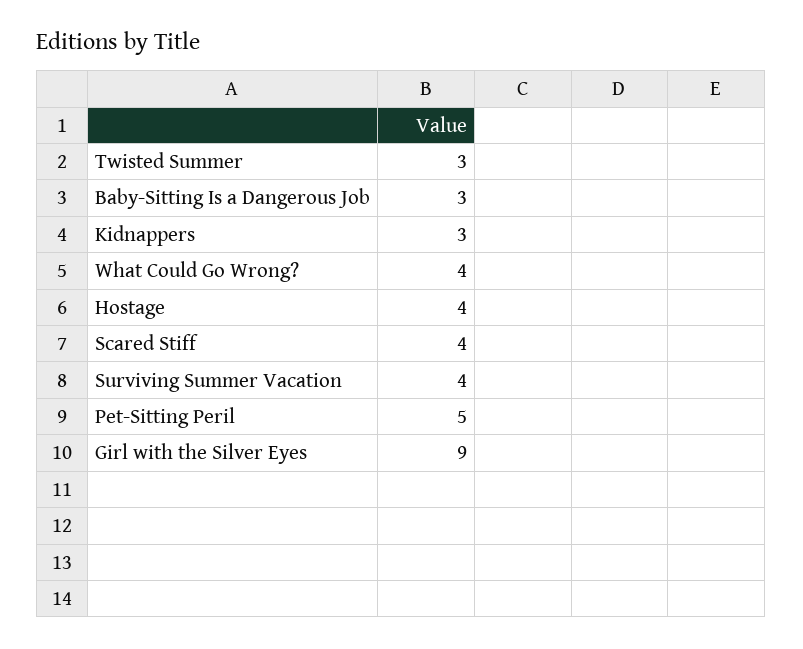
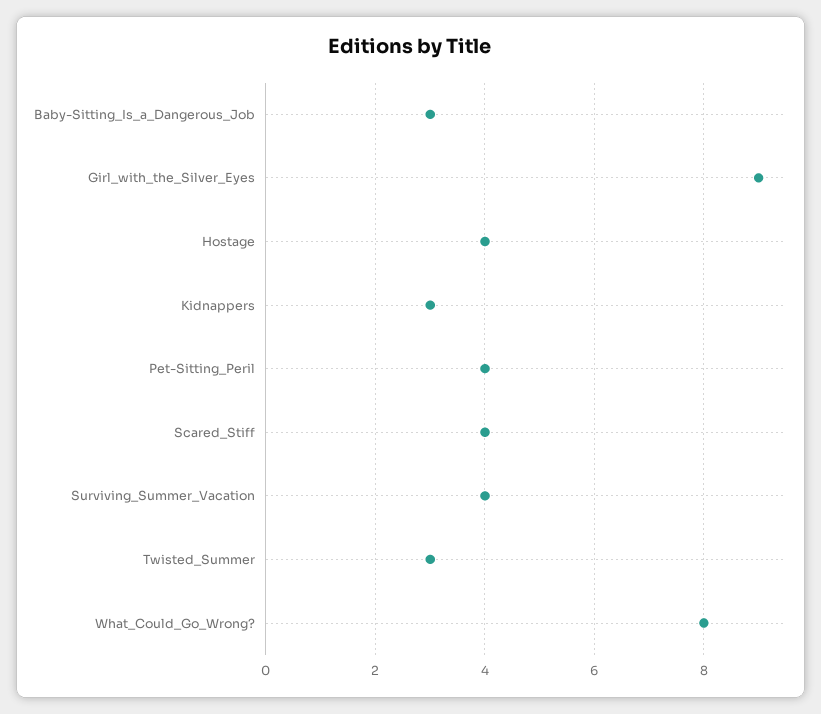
What Could Go Wrong?: 4 -> 8
Pet-Sitting Peril: 5 -> 4

